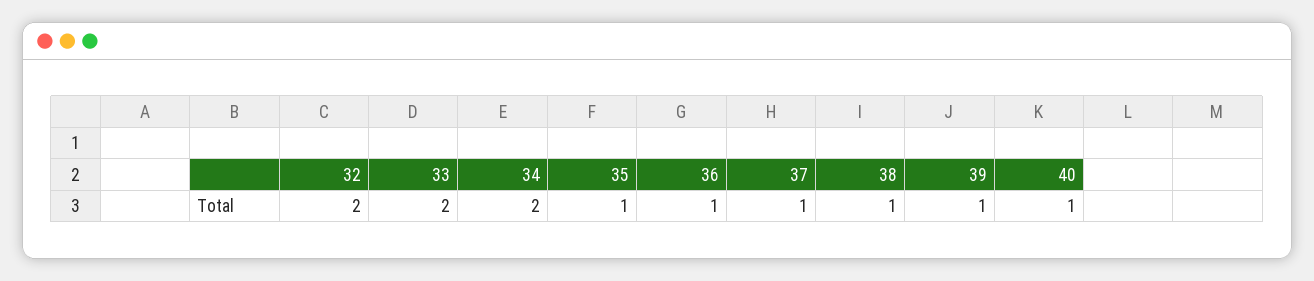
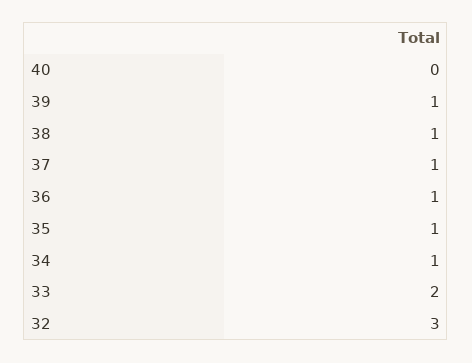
32: 2 -> 3
34: 2 -> 1
40: 1 -> 0

